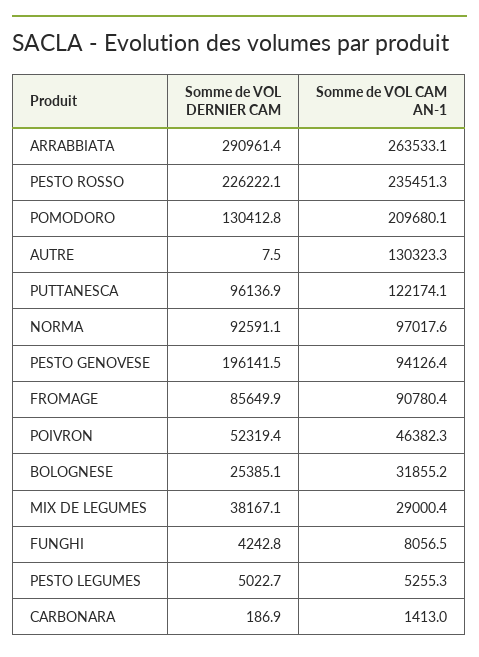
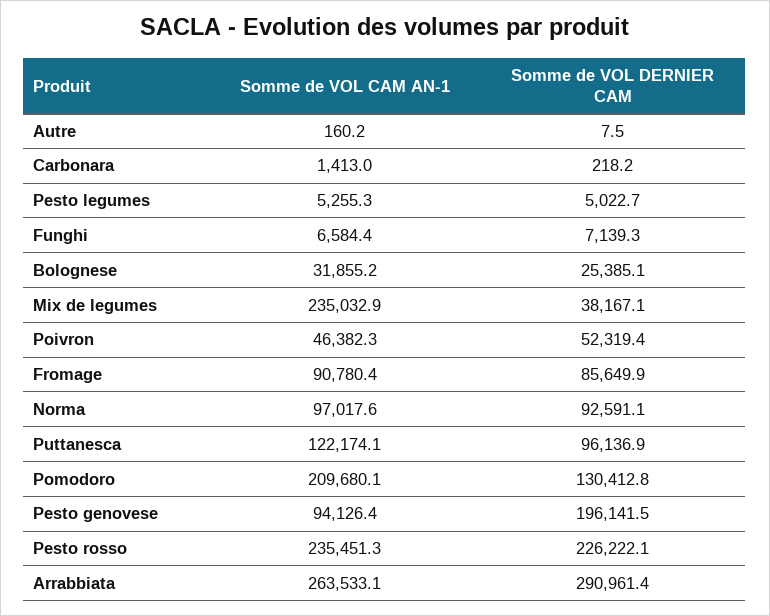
Somme de VOL CAM AN-1, AUTRE: 130323.3 -> 160.2
Somme de VOL CAM AN-1, MIX DE LEGUMES: 29000.4 -> 235032.9
Somme de VOL DERNIER CAM, FUNGHI: 4242.8 -> 7139.3
Somme de VOL CAM AN-1, FUNGHI: 8056.5 -> 6584.4
Somme de VOL DERNIER CAM, CARBONARA: 186.9 -> 218.2

